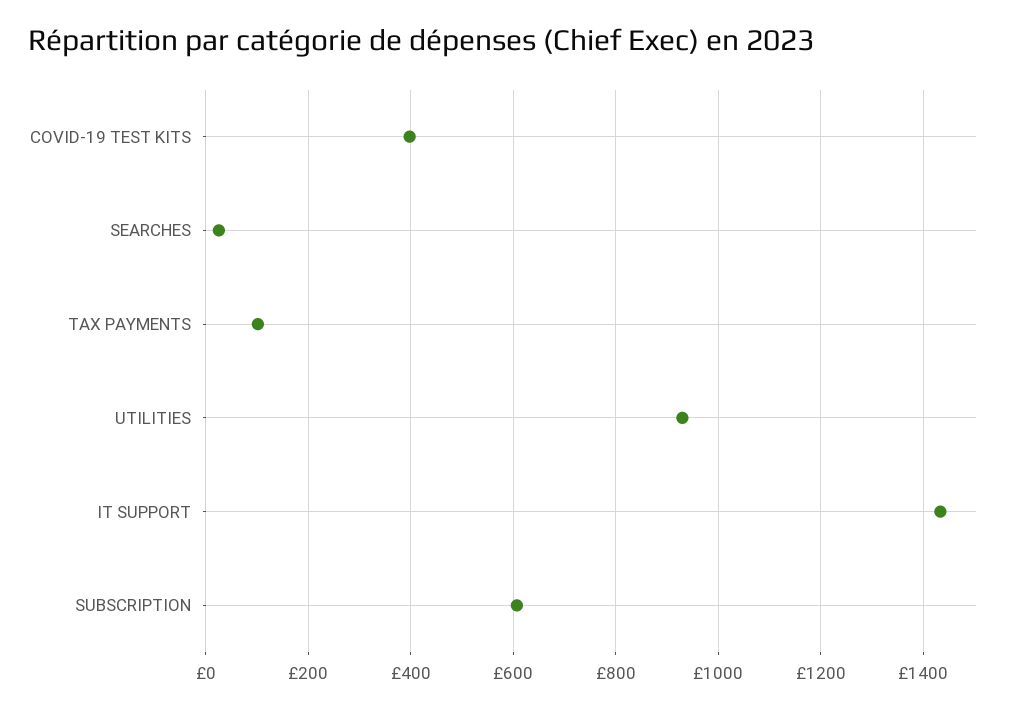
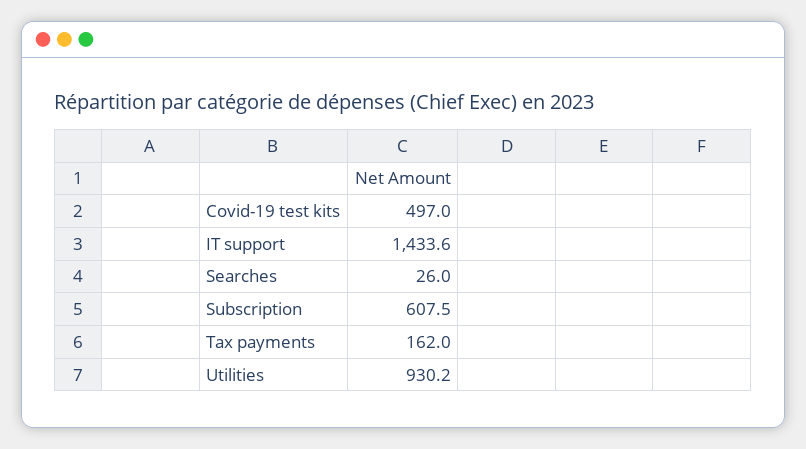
COVID-19 TEST KITS: 400 -> 497
TAX PAYMENTS: 100 -> 162

